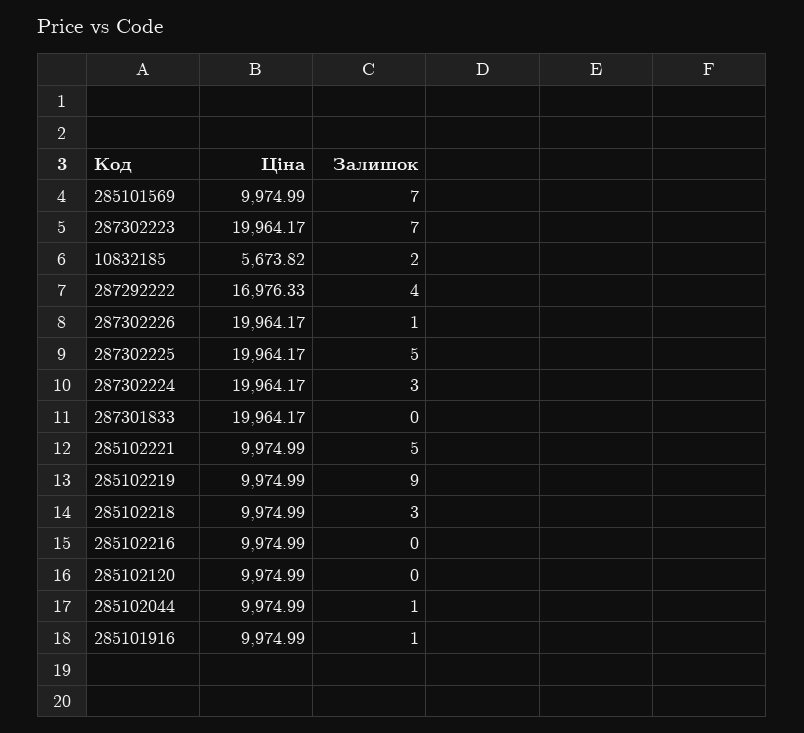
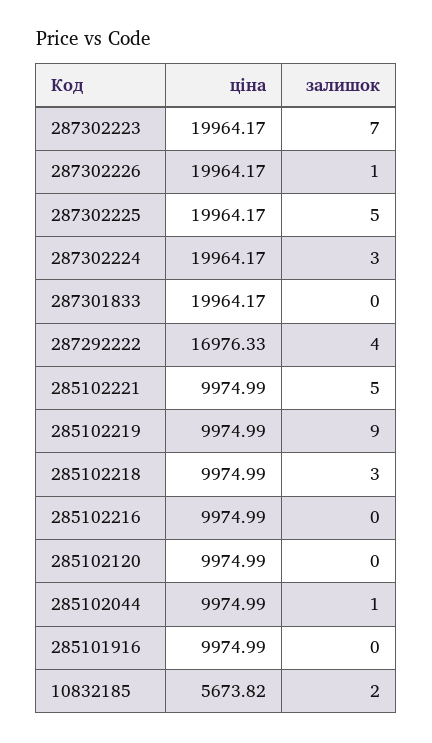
Ціна, 285101569: 9974.99 -> none
Залишок, 285101569: 7 -> none
Залишок, 285101916: 1 -> 0

